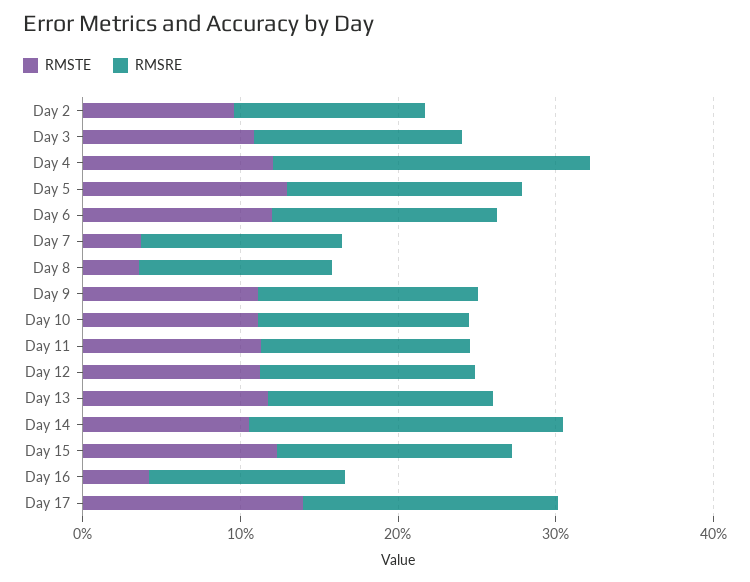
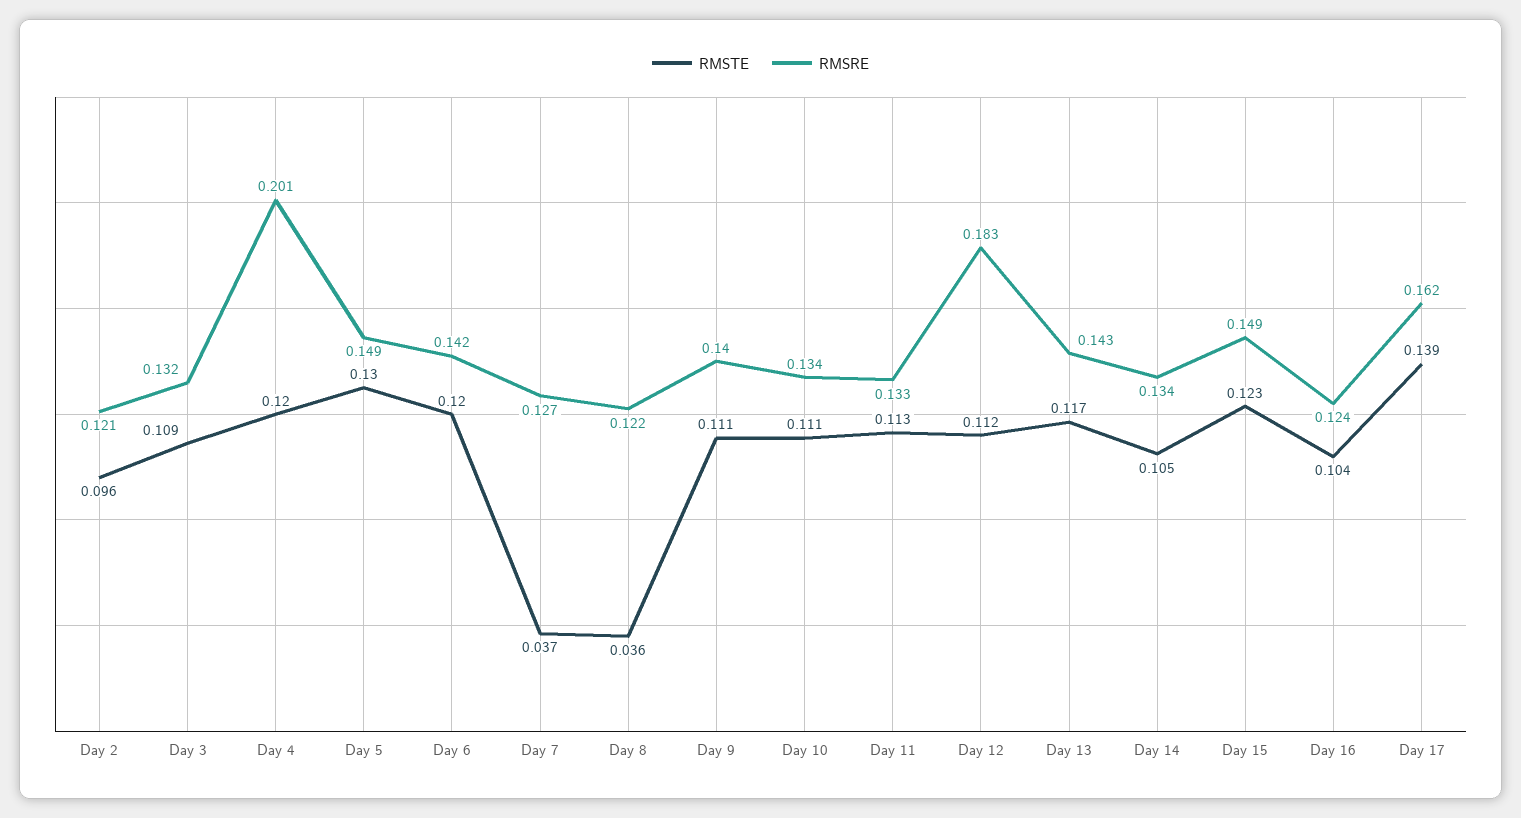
RMSRE, Day 12: 0.14 -> 0.183
RMSRE, Day 14: 0.2 -> 0.134
RMSTE, Day 16: 0.04 -> 0.104

